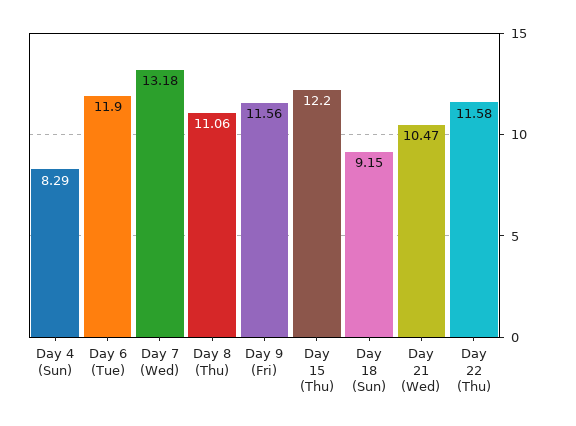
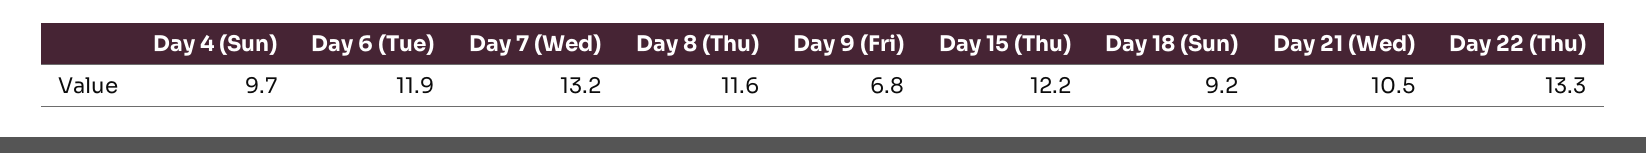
Day 4 (Sun): 8.29 -> 9.7
Day 8 (Thu): 11.06 -> 11.6
Day 9 (Fri): 11.56 -> 6.8
Day 22 (Thu): 11.58 -> 13.3

